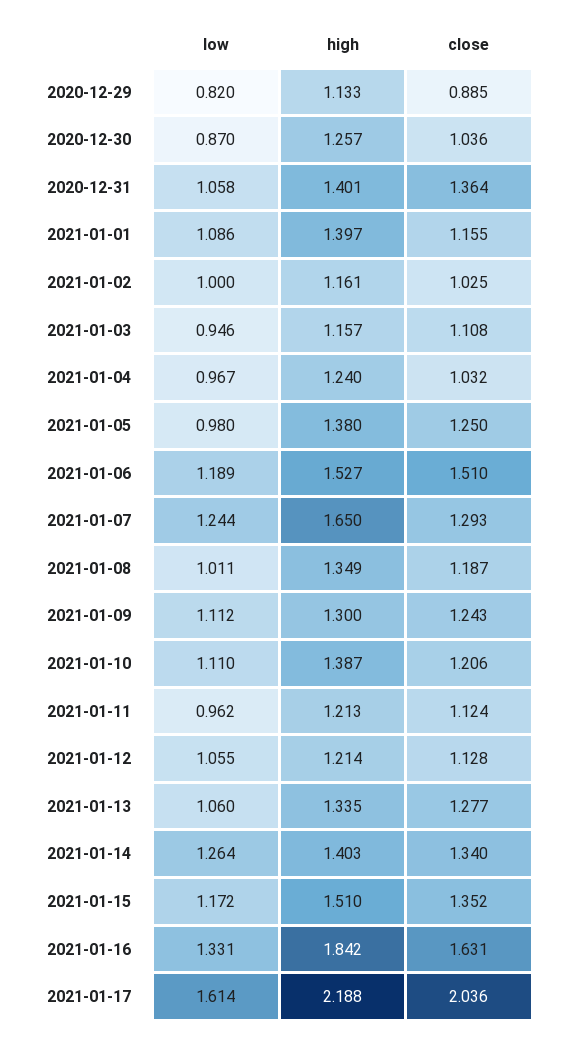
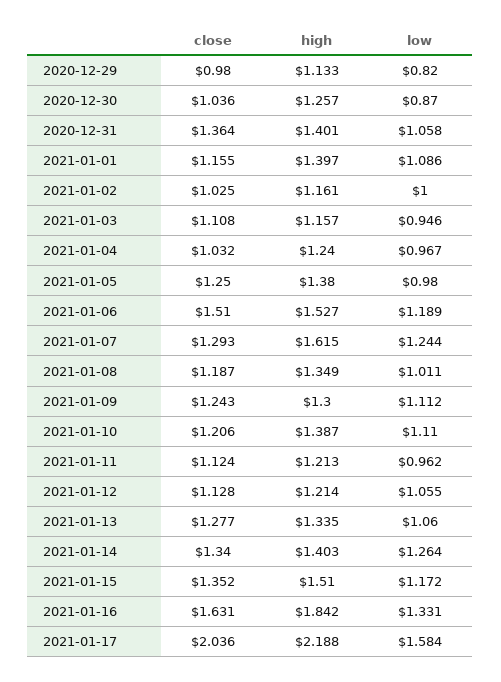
close, 2020-12-29: 0.885 -> 0.98
high, 2021-01-07: 1.65 -> 1.615
low, 2021-01-17: 1.614 -> 1.584

